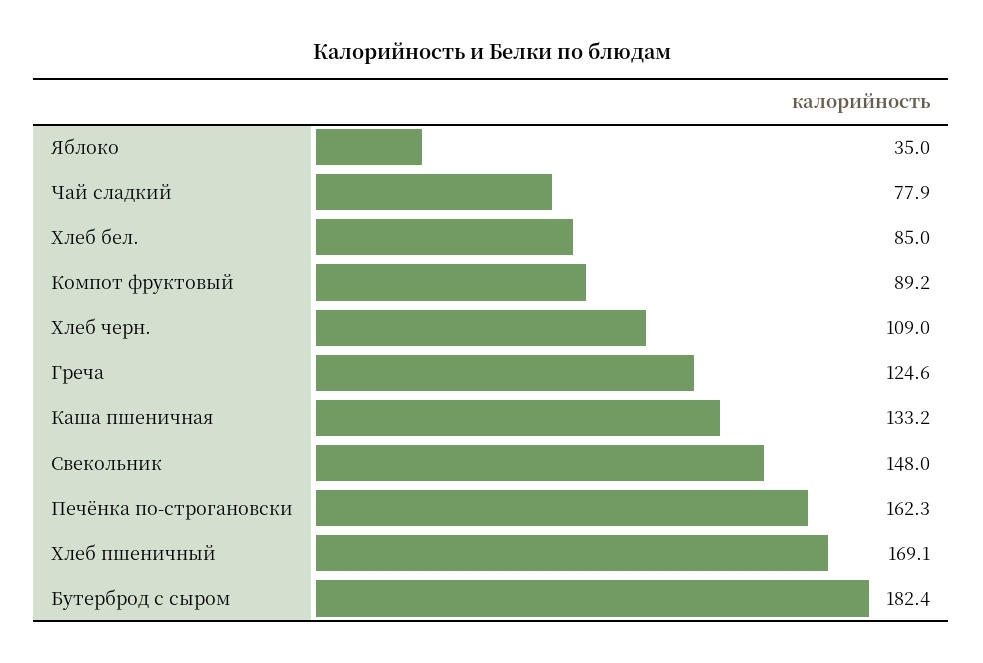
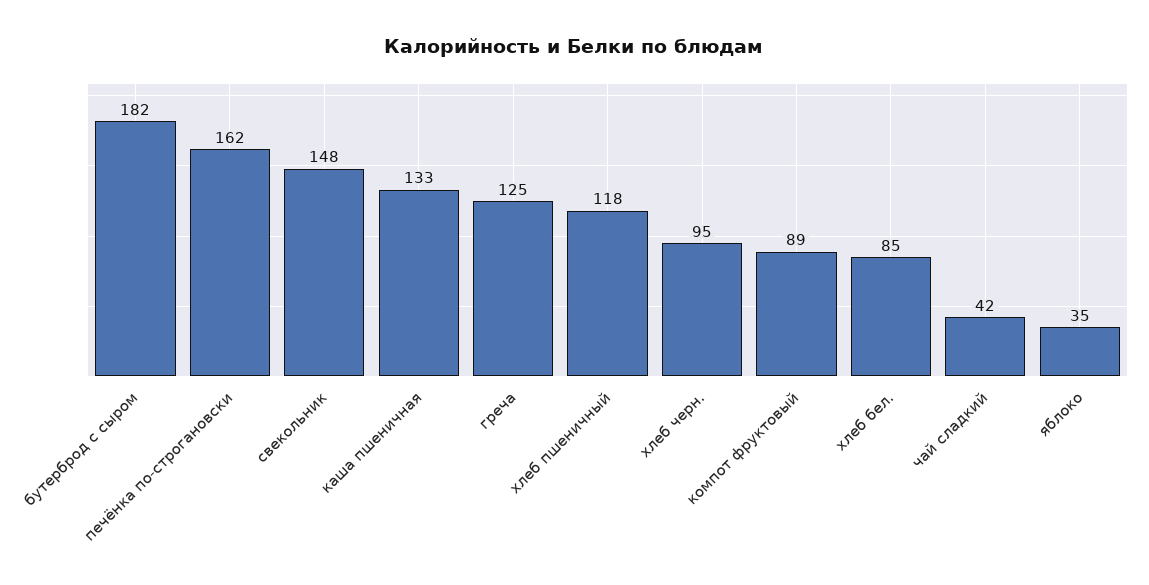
Чай сладкий: 77.9 -> 42
Хлеб черн.: 109 -> 95
Хлеб пшеничный: 169.1 -> 118

